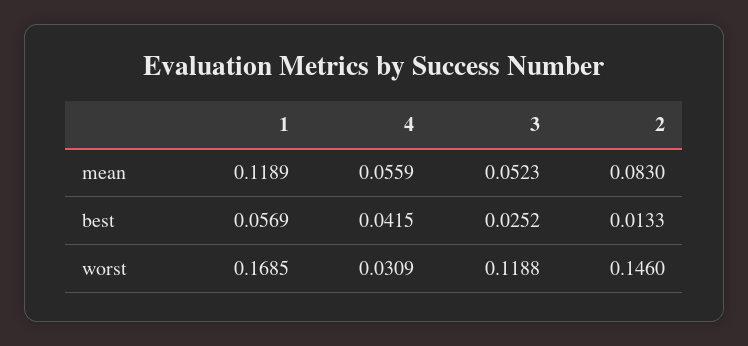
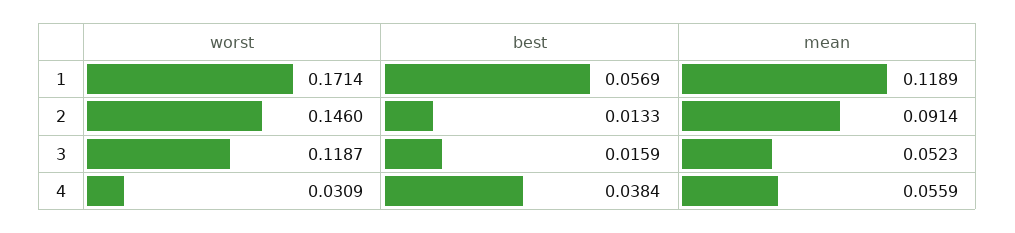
2, mean: 0.083 -> 0.0914
4, best: 0.0415 -> 0.0384
3, best: 0.0252 -> 0.0159
1, worst: 0.1685 -> 0.1714
3, worst: 0.1188 -> 0.1187

